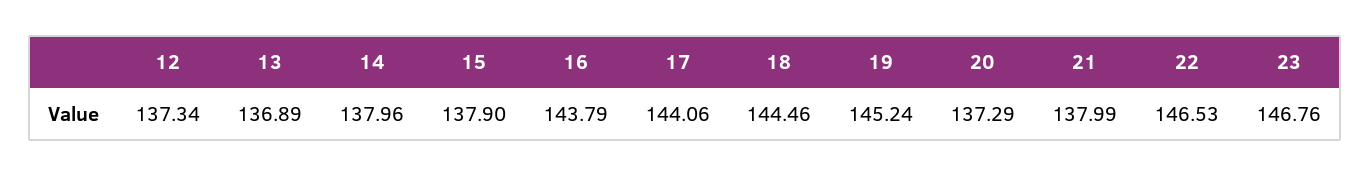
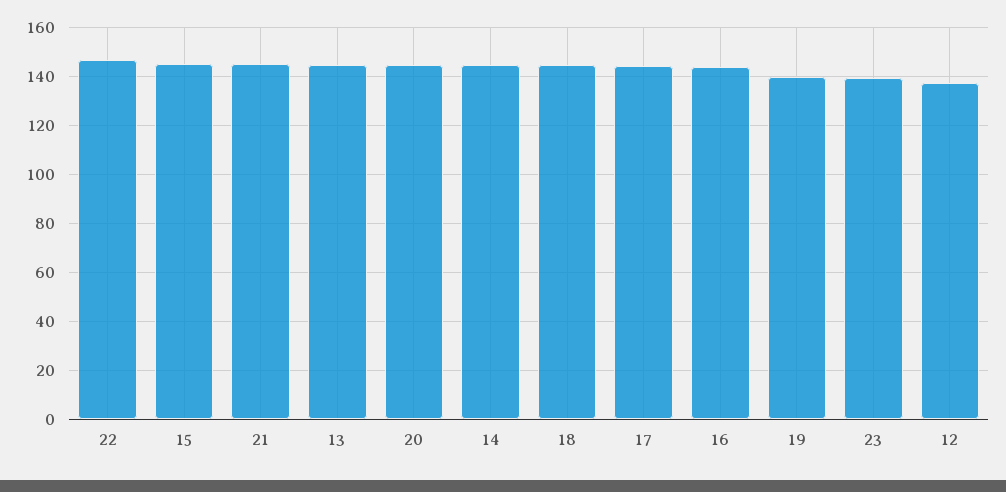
13: 136.89 -> 145
14: 137.96 -> 145
15: 137.9 -> 145
19: 145.24 -> 140
20: 137.29 -> 145
21: 137.99 -> 145
23: 146.76 -> 140

